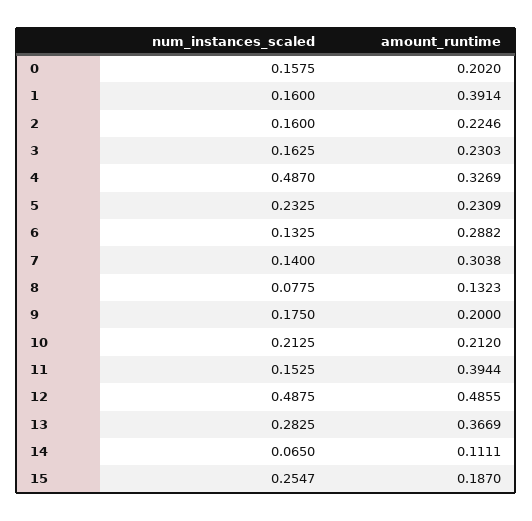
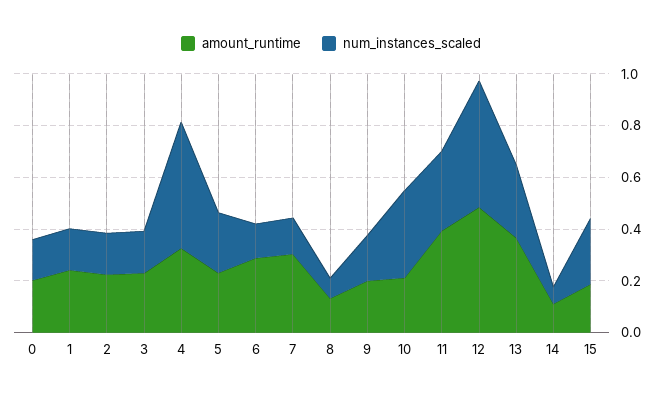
amount_runtime, 1: 0.3914 -> 0.25
num_instances_scaled, 10: 0.2125 -> 0.35
num_instances_scaled, 11: 0.1525 -> 0.3

